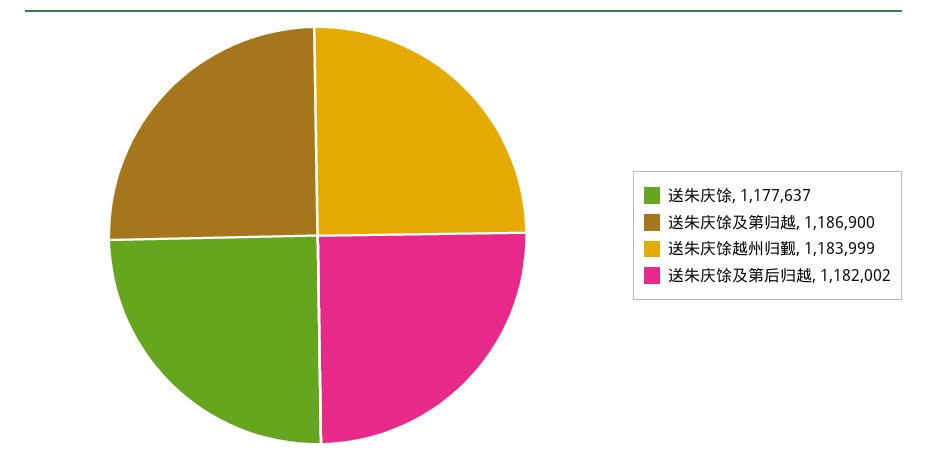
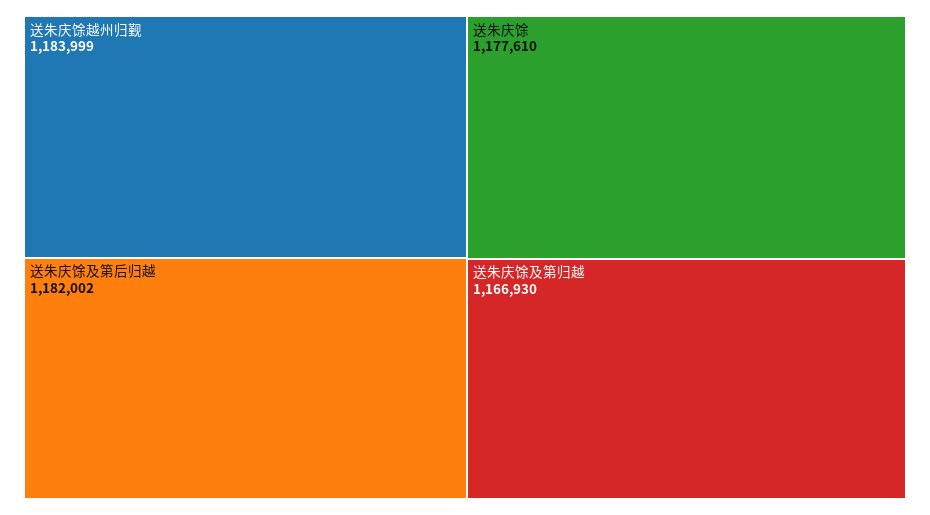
送朱庆馀: 1177637 -> 1177610
送朱庆馀及第归越: 1186900 -> 1166930

